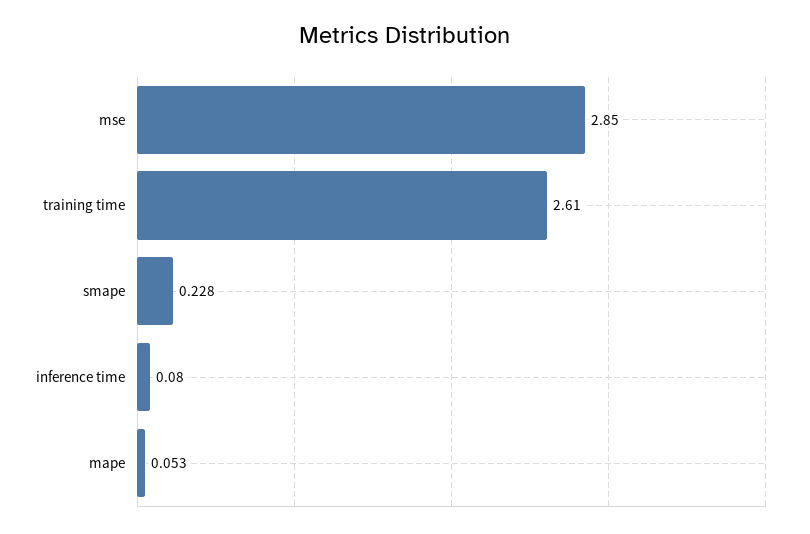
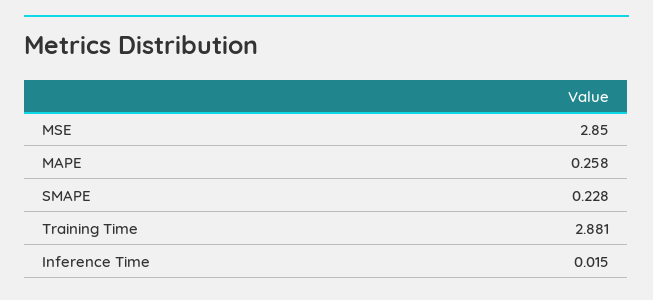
training time: 2.61 -> 2.881
inference time: 0.08 -> 0.015
mape: 0.053 -> 0.258

